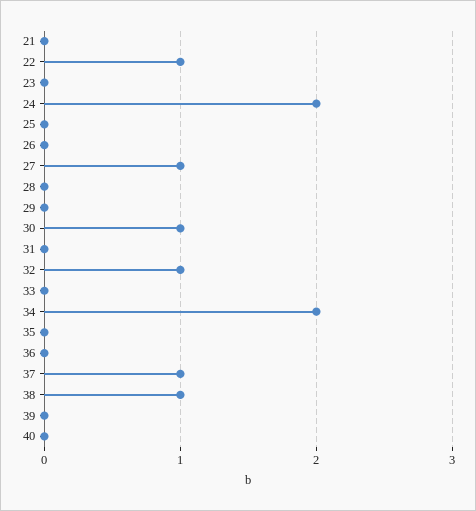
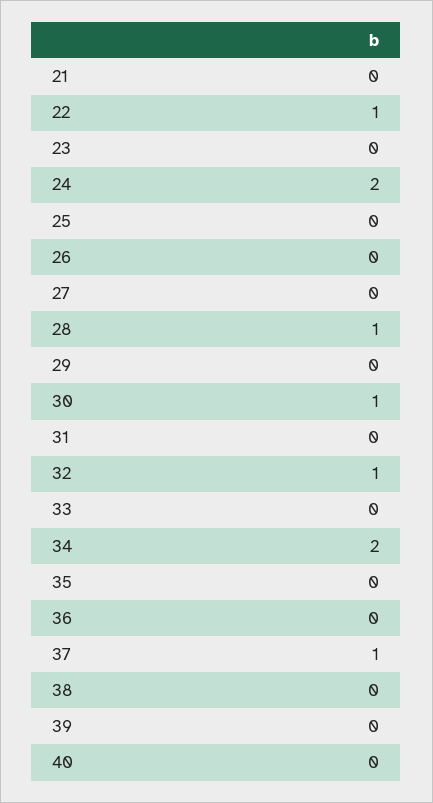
27: 1 -> 0
28: 0 -> 1
38: 1 -> 0

